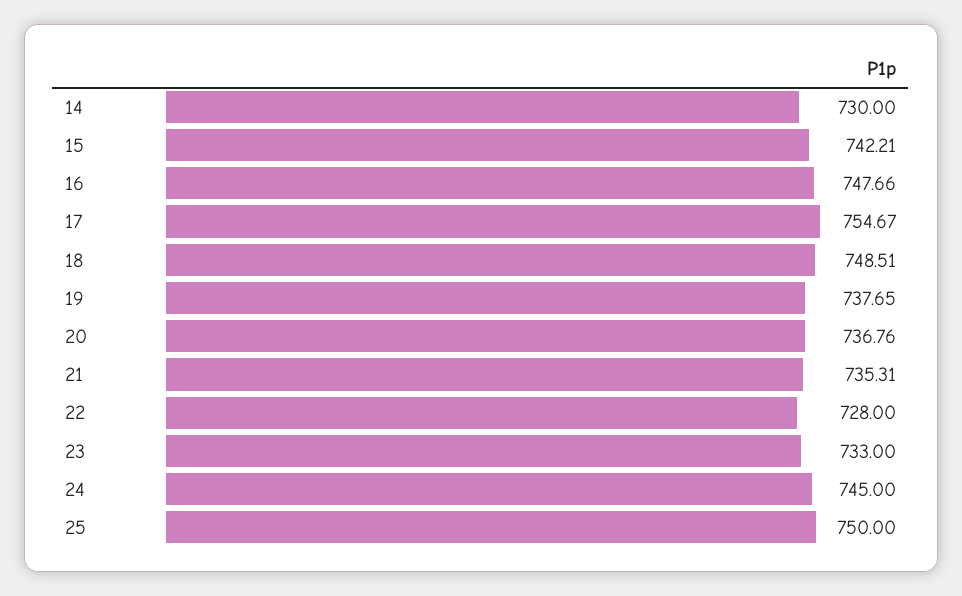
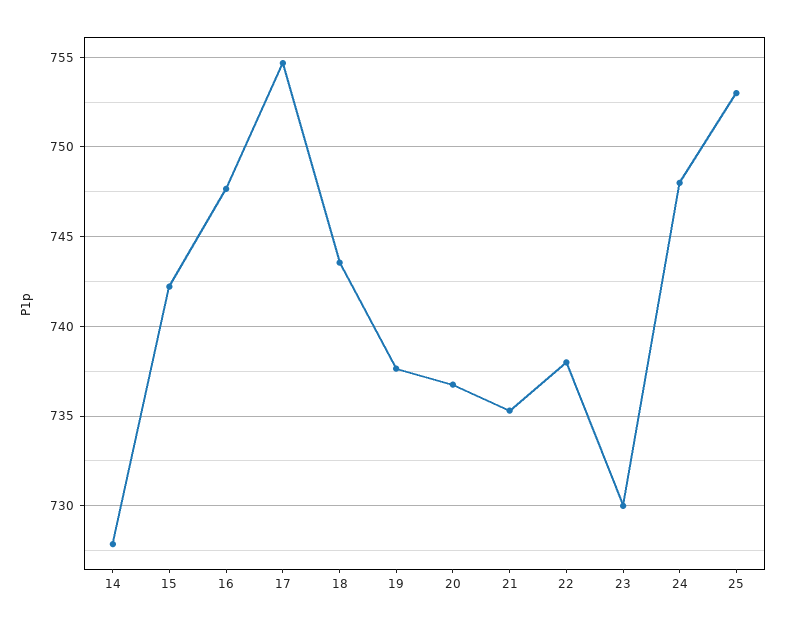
14: 730 -> 728
18: 748.51 -> 743.5
22: 728 -> 738
23: 733 -> 730
24: 745 -> 748
25: 750 -> 753

